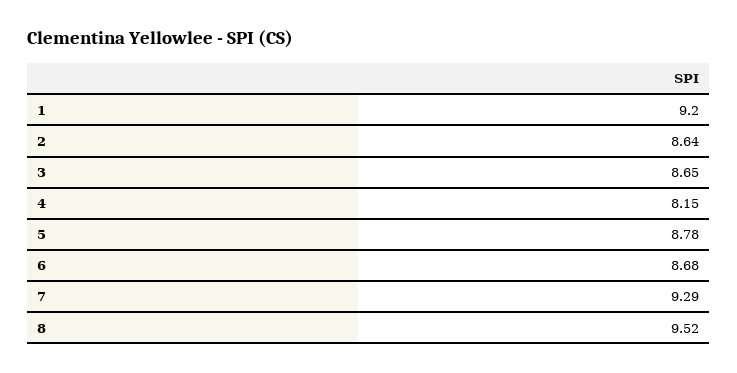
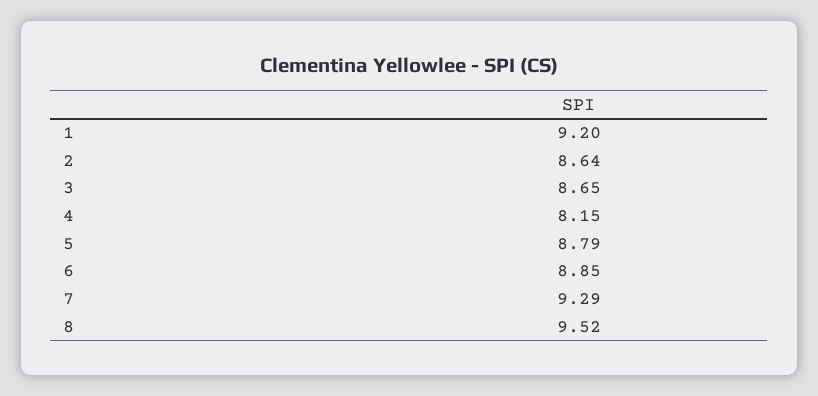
5: 8.78 -> 8.79
6: 8.68 -> 8.85

